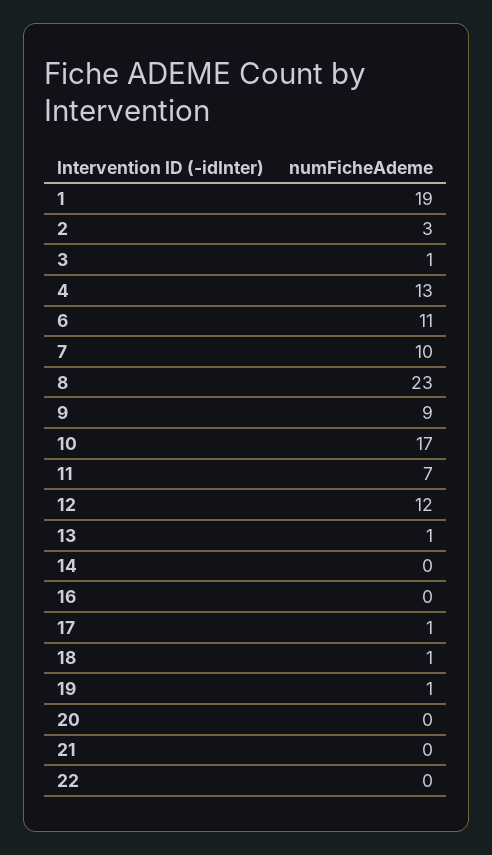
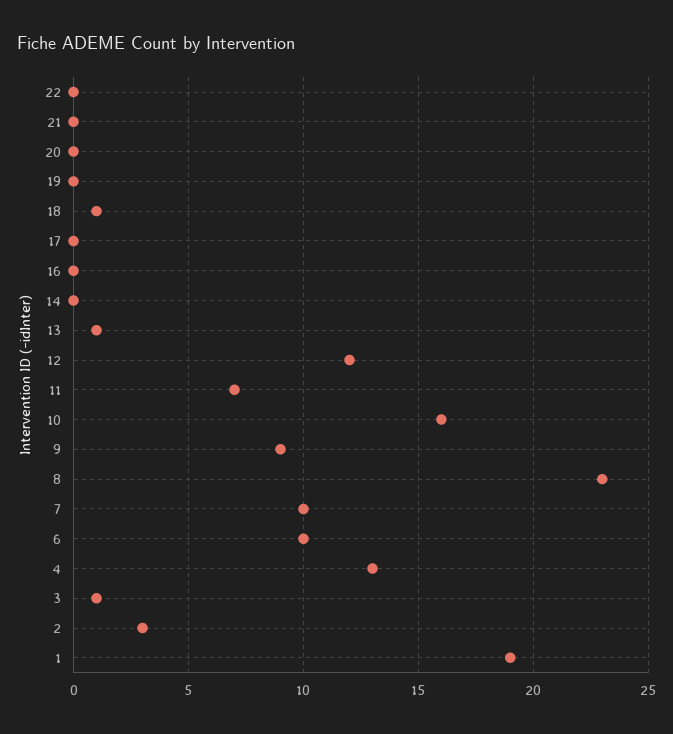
6: 11 -> 10
10: 17 -> 16
17: 1 -> 0
19: 1 -> 0

